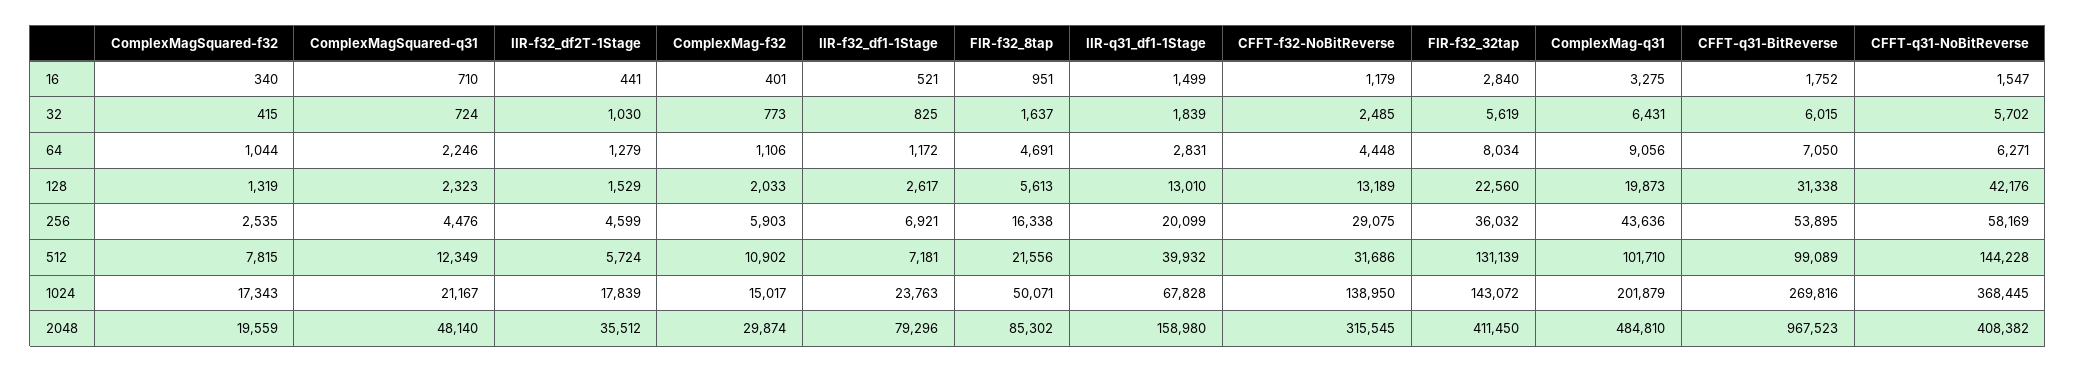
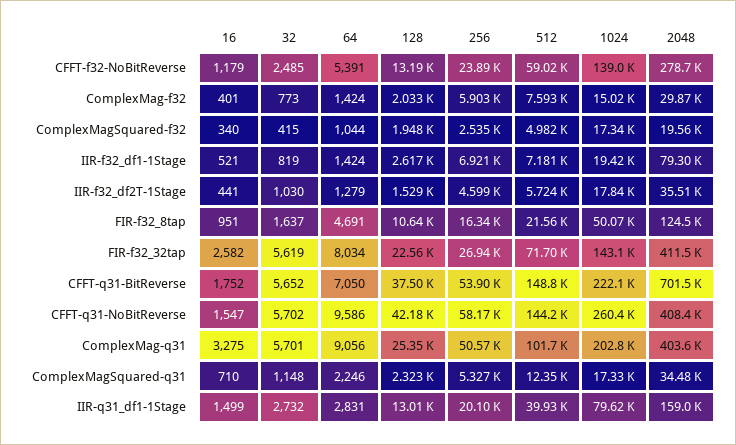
FIR-f32_32tap, 16: 2840 -> 2582
ComplexMagSquared-q31, 32: 724 -> 1148
IIR-f32_df1-1Stage, 32: 825 -> 819
IIR-q31_df1-1Stage, 32: 1839 -> 2732
ComplexMag-q31, 32: 6431 -> 5701
CFFT-q31-BitReverse, 32: 6015 -> 5652
ComplexMag-f32, 64: 1106 -> 1424
IIR-f32_df1-1Stage, 64: 1172 -> 1424
CFFT-f32-NoBitReverse, 64: 4448 -> 5391
CFFT-q31-NoBitReverse, 64: 6271 -> 9586
ComplexMagSquared-f32, 128: 1319 -> 1948
FIR-f32_8tap, 128: 5613 -> 10640
ComplexMag-q31, 128: 19873 -> 25350
CFFT-q31-BitReverse, 128: 31338 -> 37500
ComplexMagSquared-q31, 256: 4476 -> 5327
CFFT-f32-NoBitReverse, 256: 29075 -> 23890
FIR-f32_32tap, 256: 36032 -> 26940
ComplexMag-q31, 256: 43636 -> 50570
ComplexMagSquared-f32, 512: 7815 -> 4982
ComplexMag-f32, 512: 10902 -> 7593
CFFT-f32-NoBitReverse, 512: 31686 -> 59020
FIR-f32_32tap, 512: 131139 -> 71700
CFFT-q31-BitReverse, 512: 99089 -> 148800
ComplexMagSquared-q31, 1024: 21167 -> 17330
IIR-f32_df1-1Stage, 1024: 23763 -> 19420
IIR-q31_df1-1Stage, 1024: 67828 -> 79620
ComplexMag-q31, 1024: 201879 -> 202800
CFFT-q31-BitReverse, 1024: 269816 -> 222100
CFFT-q31-NoBitReverse, 1024: 368445 -> 260400
ComplexMagSquared-q31, 2048: 48140 -> 34480
FIR-f32_8tap, 2048: 85302 -> 124500
CFFT-f32-NoBitReverse, 2048: 315545 -> 278700
ComplexMag-q31, 2048: 484810 -> 403600
CFFT-q31-BitReverse, 2048: 967523 -> 701500

